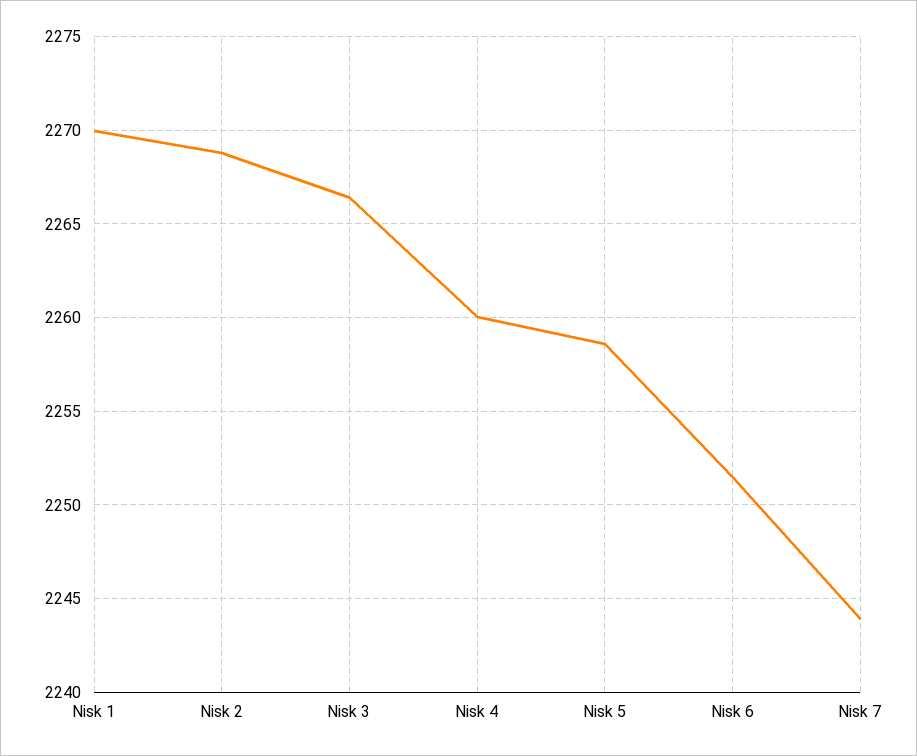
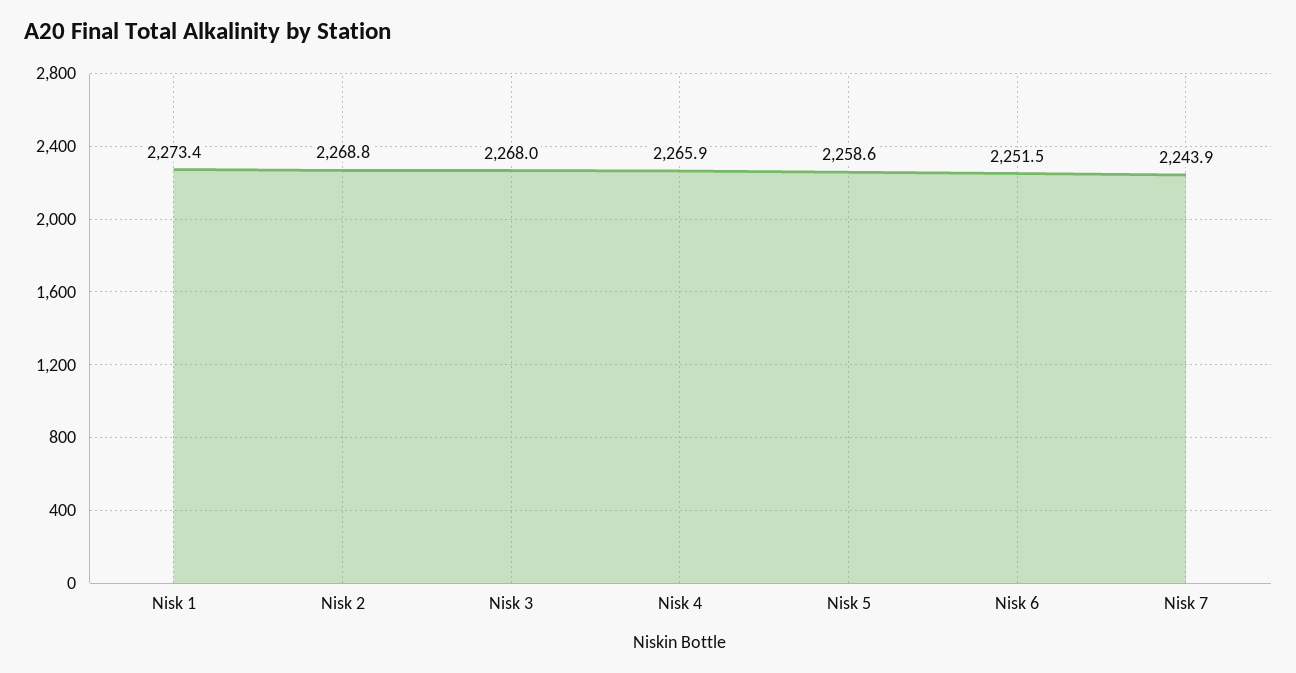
Nisk 1: 2270 -> 2273.4
Nisk 3: 2266.5 -> 2268
Nisk 4: 2260 -> 2265.9

